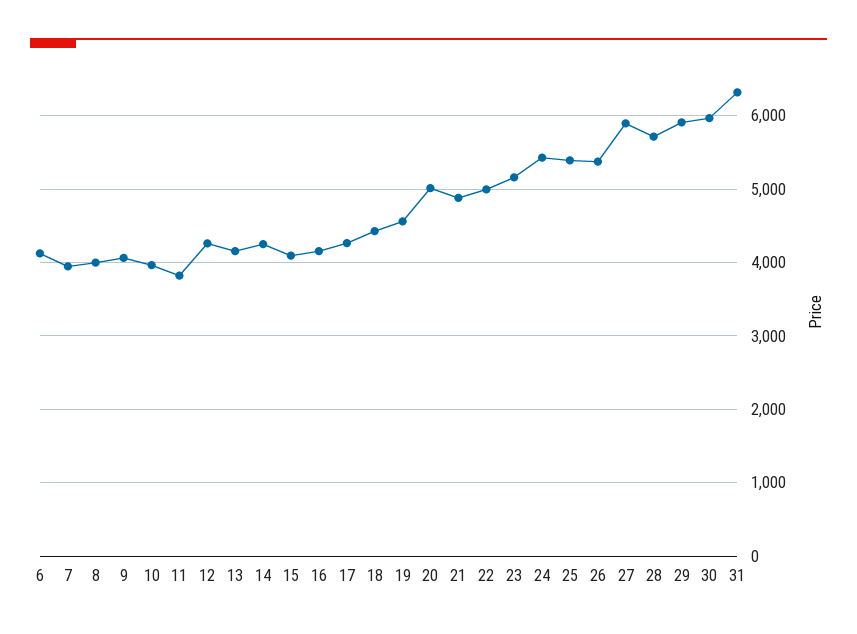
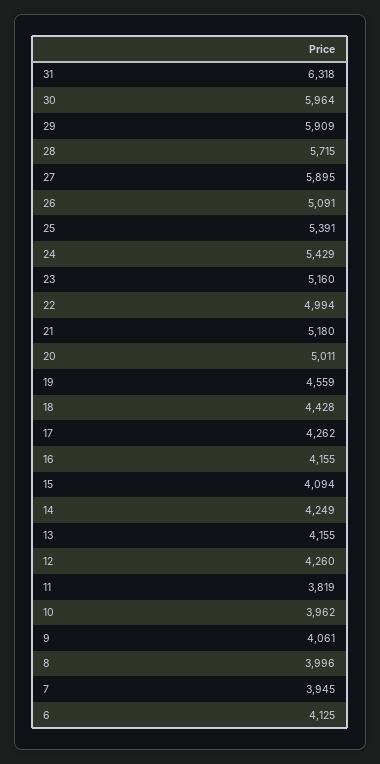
21: 4900 -> 5180
26: 5400 -> 5091

